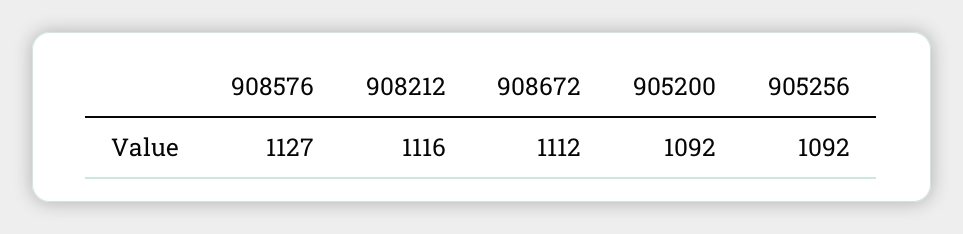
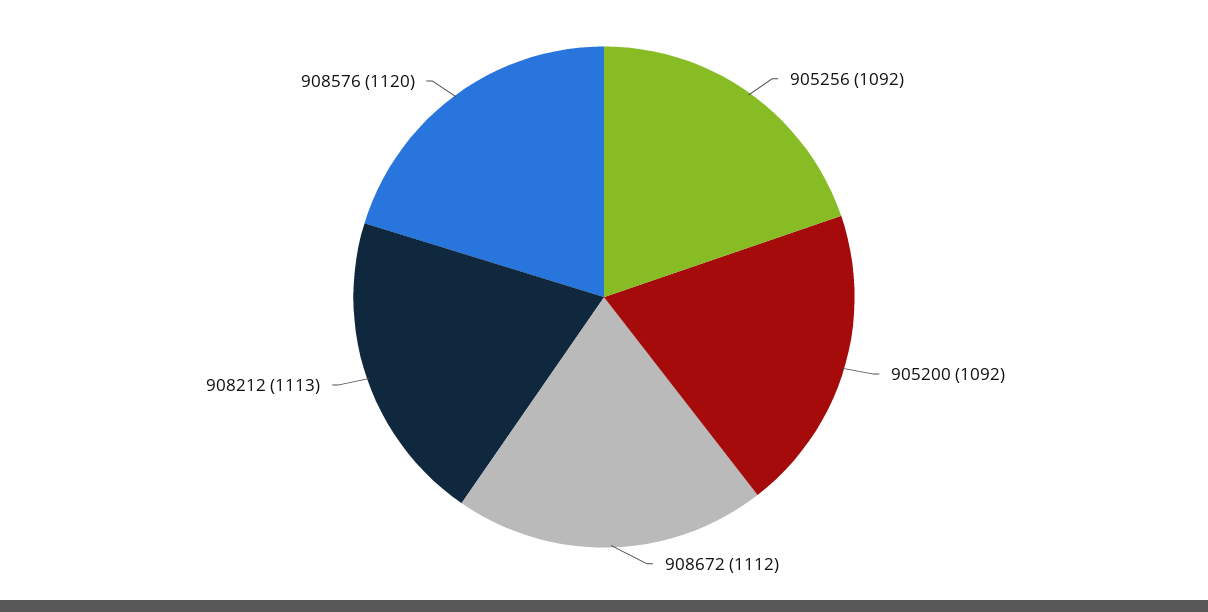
908576: 1127 -> 1120
908212: 1116 -> 1113

